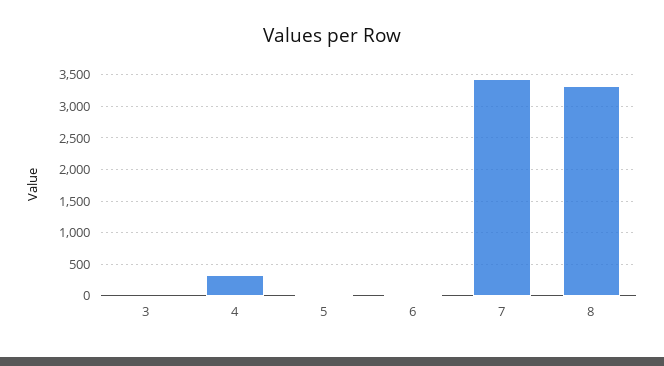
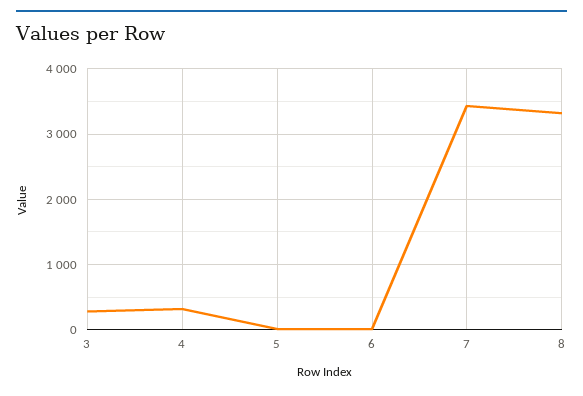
3: 0 -> 300

